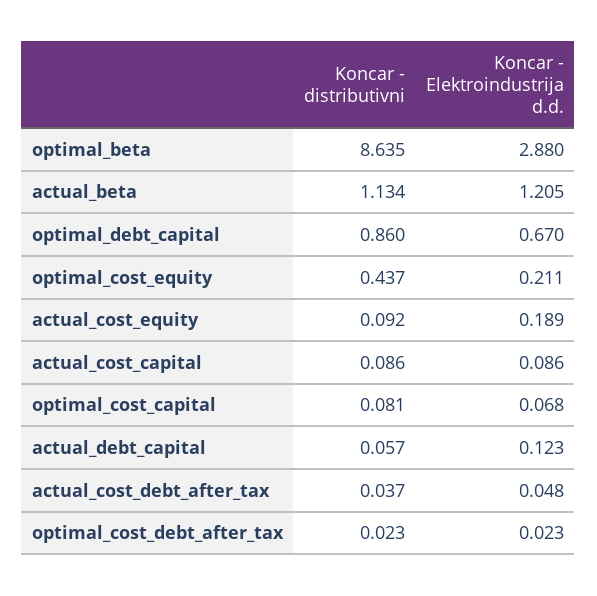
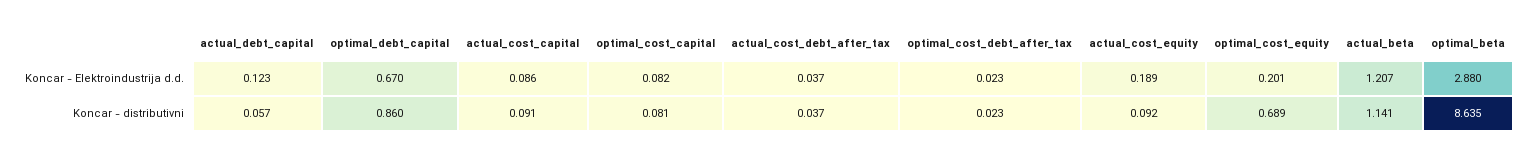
Koncar - distributivni, actual_beta: 1.134 -> 1.141
Koncar - Elektroindustrija d.d., actual_beta: 1.205 -> 1.207
Koncar - distributivni, optimal_cost_equity: 0.437 -> 0.689
Koncar - Elektroindustrija d.d., optimal_cost_equity: 0.211 -> 0.201
Koncar - distributivni, actual_cost_capital: 0.086 -> 0.091
Koncar - Elektroindustrija d.d., optimal_cost_capital: 0.068 -> 0.082
Koncar - Elektroindustrija d.d., actual_cost_debt_after_tax: 0.048 -> 0.037

